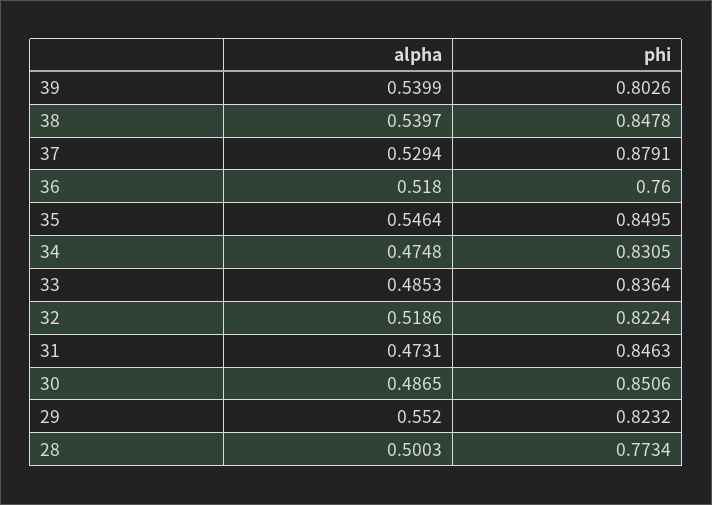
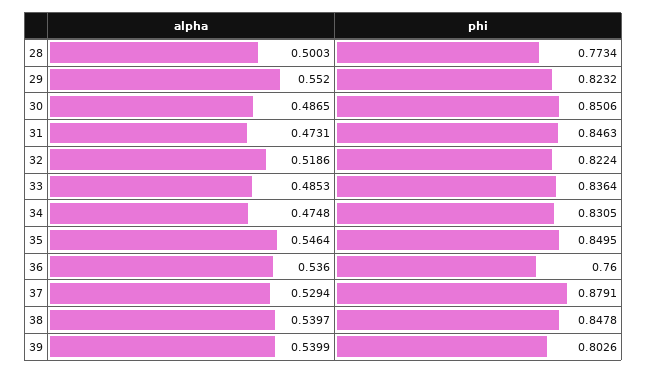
alpha, 36: 0.518 -> 0.536

